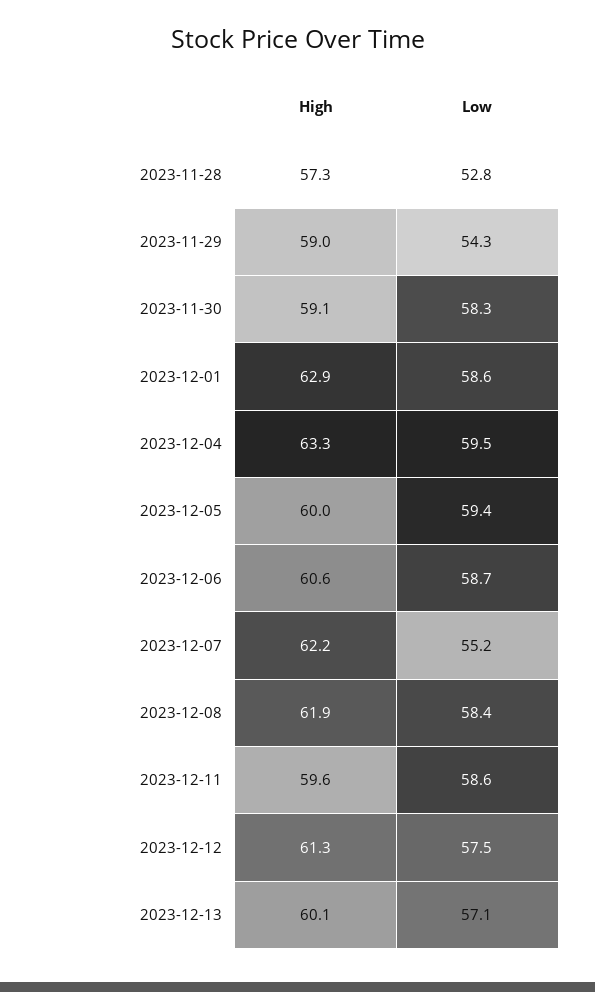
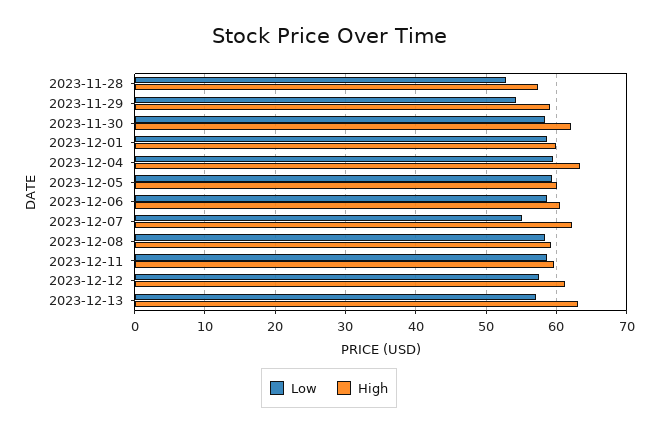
High, 2023-11-30: 59.1 -> 62
High, 2023-12-01: 62.9 -> 60
High, 2023-12-08: 61.9 -> 59
High, 2023-12-13: 60.1 -> 63

